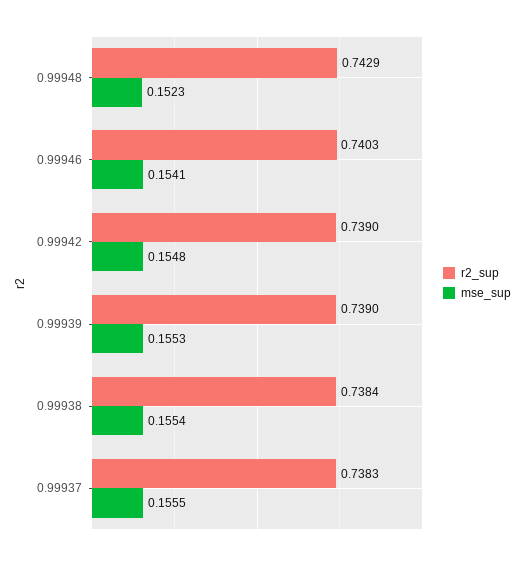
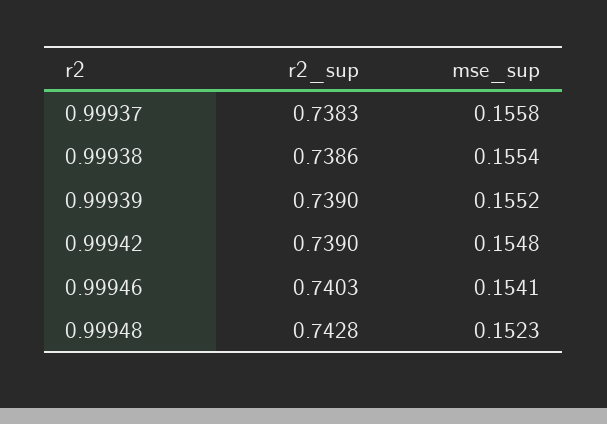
r2_sup, 0.99948: 0.7429 -> 0.7428
mse_sup, 0.99939: 0.1553 -> 0.1552
r2_sup, 0.99938: 0.7384 -> 0.7386
mse_sup, 0.99937: 0.1555 -> 0.1558

